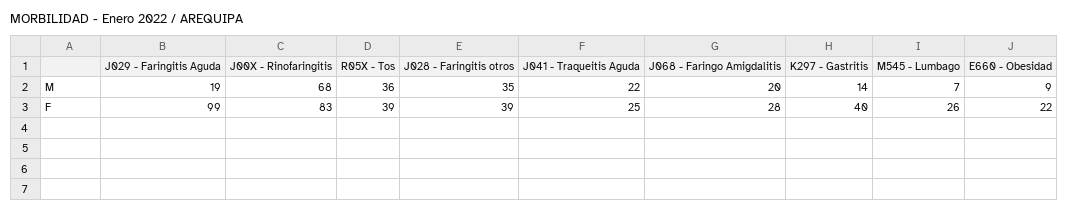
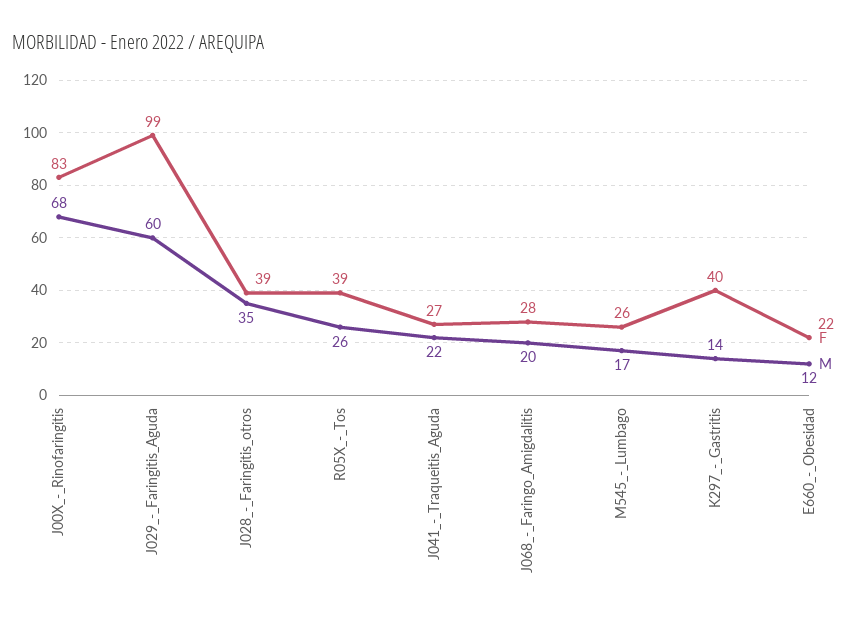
M, J029 - Faringitis Aguda: 19 -> 60
M, R05X - Tos: 36 -> 26
M, M545 - Lumbago: 7 -> 17
M, E660 - Obesidad: 9 -> 12
F, J041 - Traqueitis Aguda: 25 -> 27

